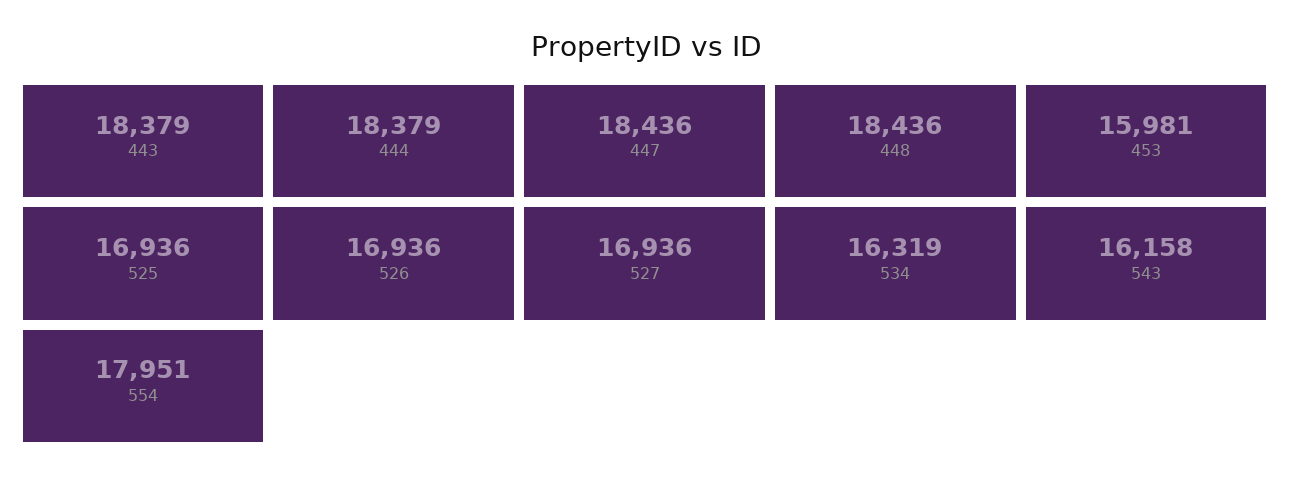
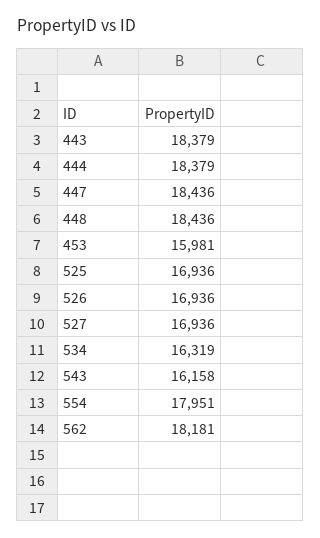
562: none -> 18181

